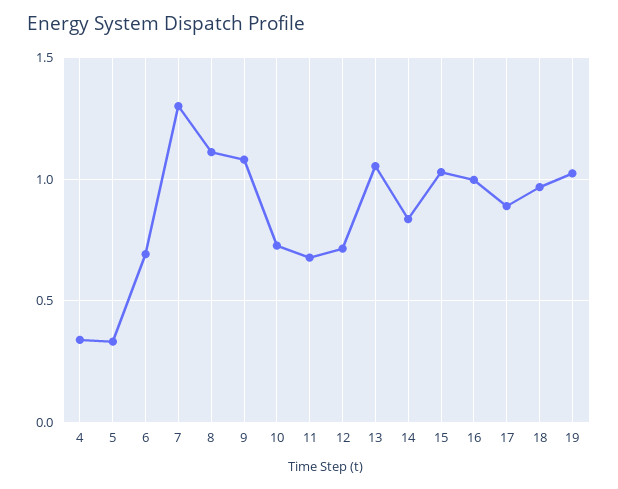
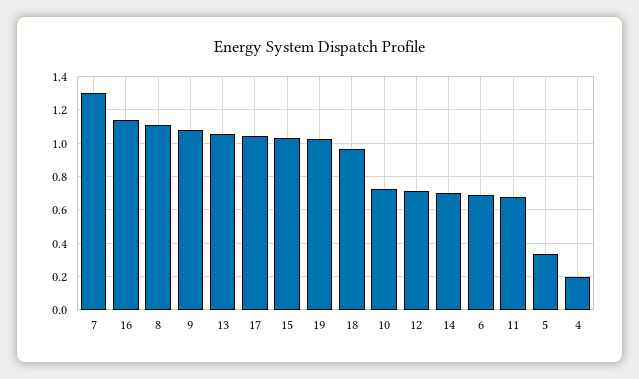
4: 0.35 -> 0.2
14: 0.85 -> 0.7
16: 1 -> 1.15
17: 0.9 -> 1.05

